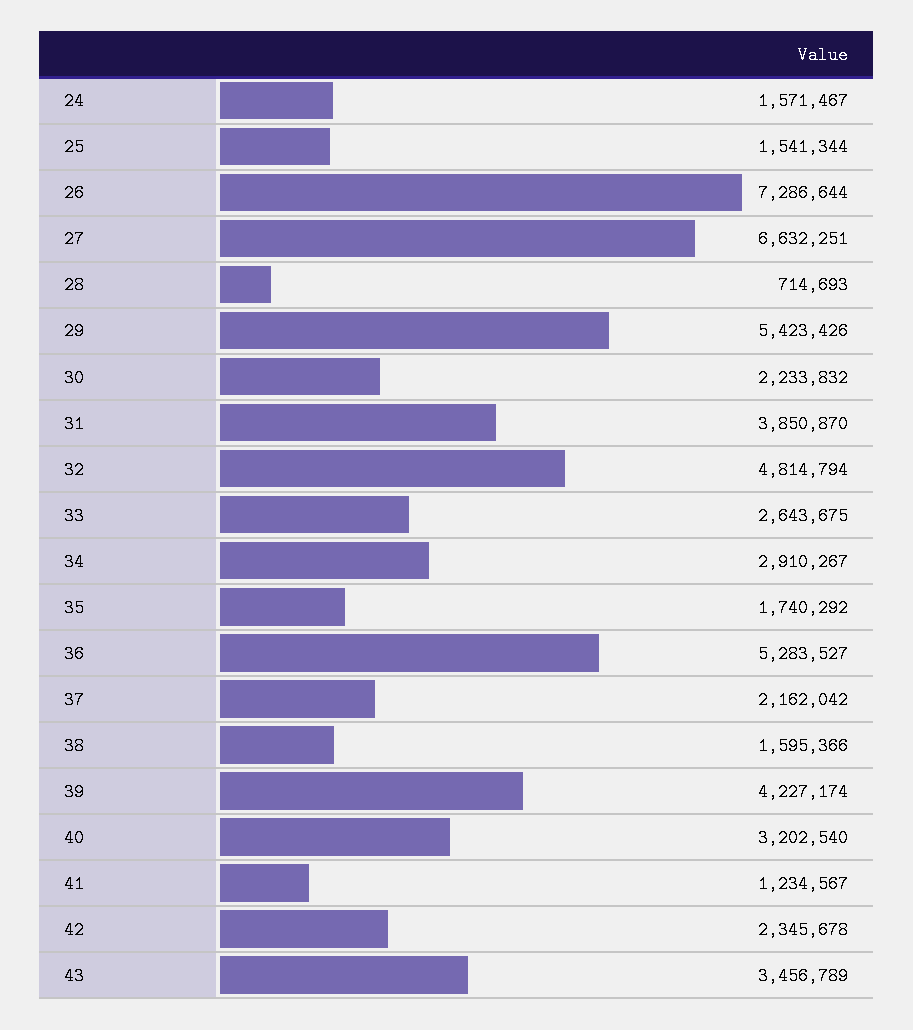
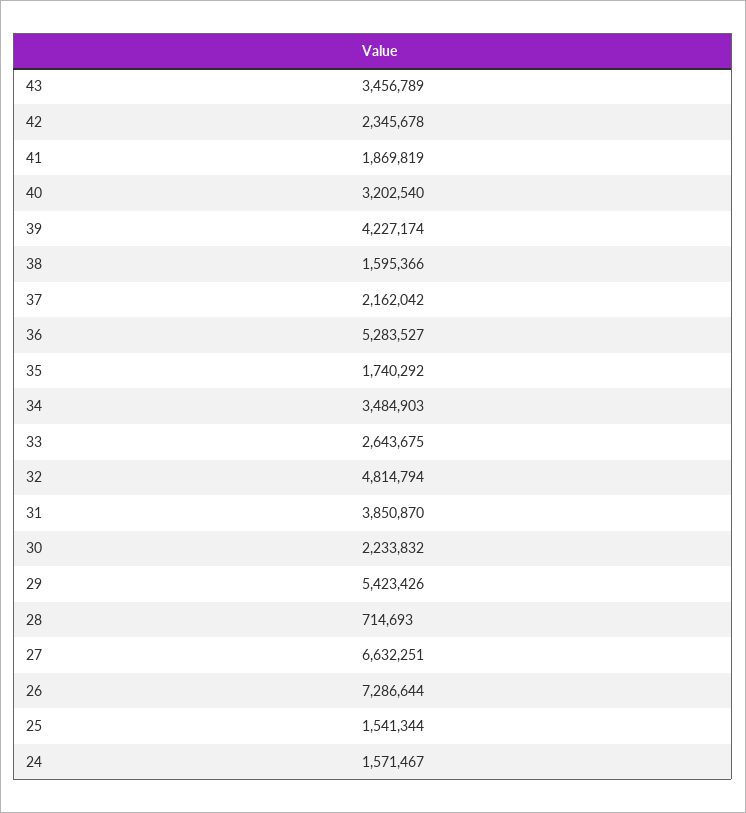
34: 2910267 -> 3484903
41: 1234567 -> 1869819

